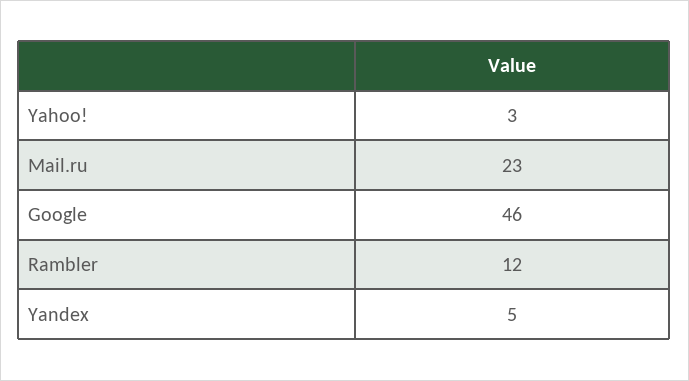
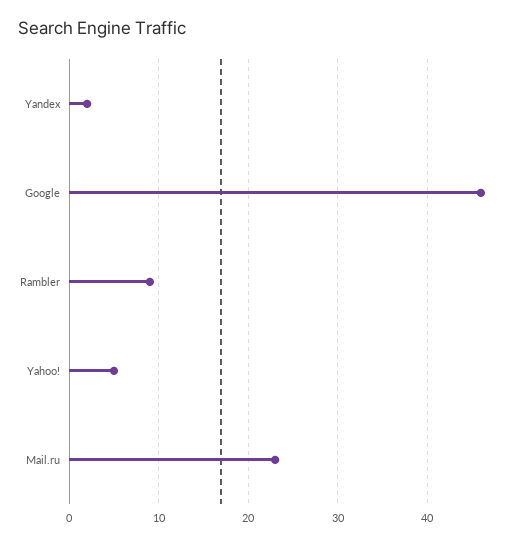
Yahoo!: 3 -> 5
Rambler: 12 -> 9
Yandex: 5 -> 2

